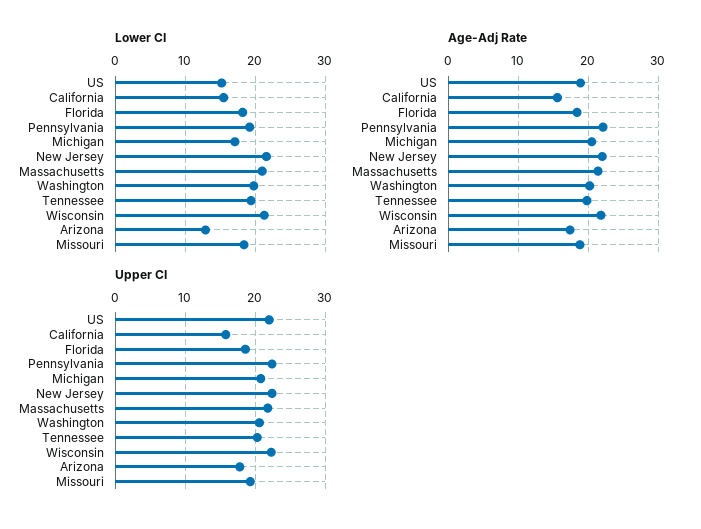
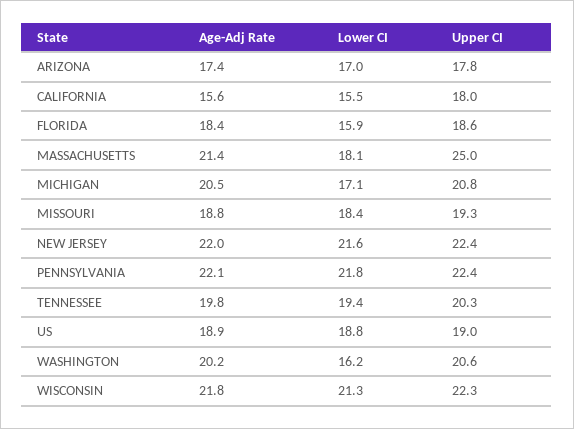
Lower CI, US: 15 -> 18.8
Lower CI, Florida: 18 -> 15.9
Lower CI, Pennsylvania: 19 -> 21.8
Lower CI, Massachusetts: 21 -> 18.1
Lower CI, Washington: 20 -> 16.2
Lower CI, Arizona: 13 -> 17
Upper CI, US: 22 -> 19
Upper CI, California: 16 -> 18
Upper CI, Massachusetts: 22 -> 25

